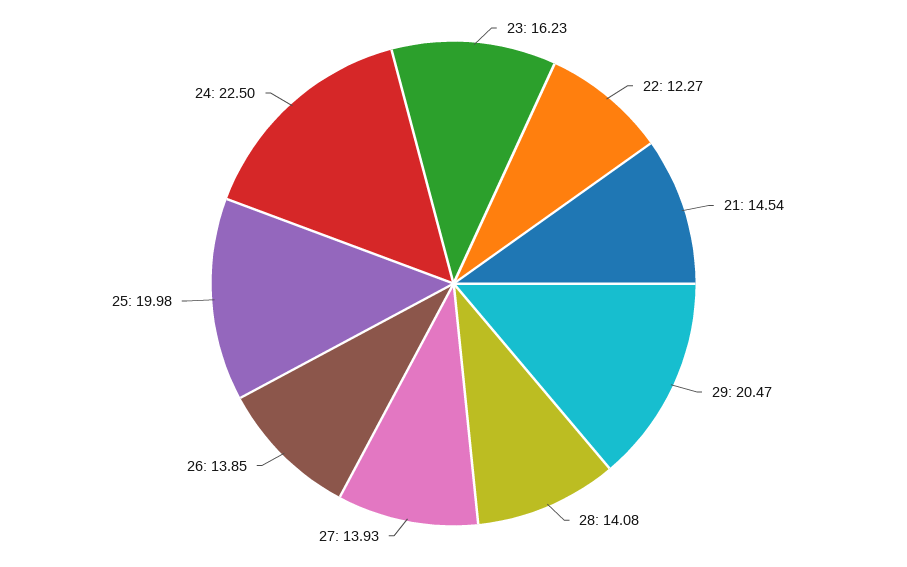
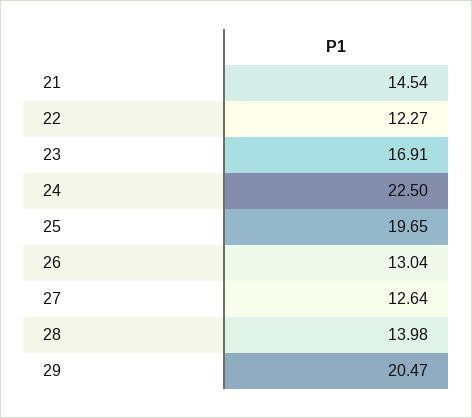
23: 16.23 -> 16.91
28: 14.08 -> 13.98
27: 13.93 -> 12.64
26: 13.85 -> 13.04
25: 19.98 -> 19.65

